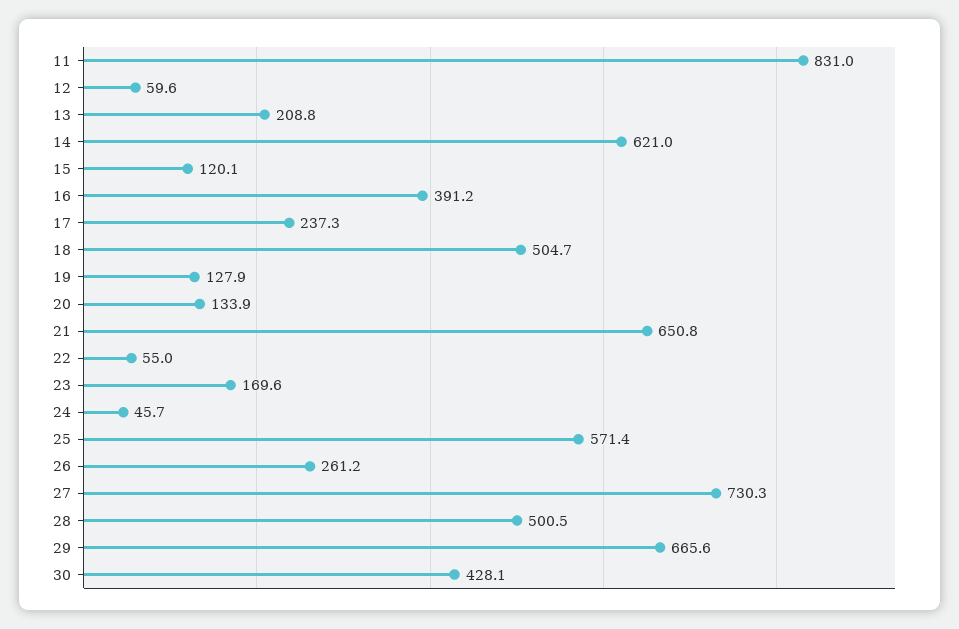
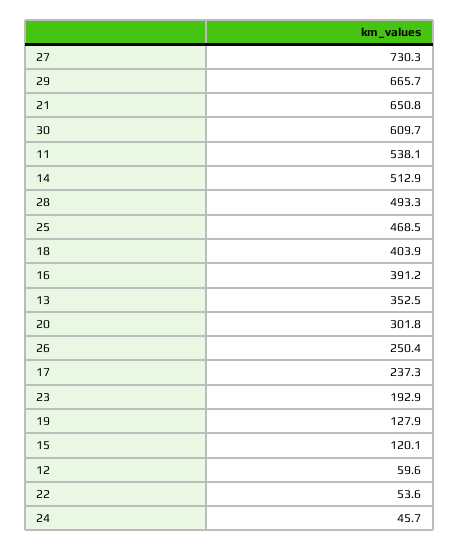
11: 831 -> 538.1
13: 208.8 -> 352.5
14: 621 -> 512.9
18: 504.7 -> 403.9
20: 133.9 -> 301.8
22: 55 -> 53.6
23: 169.6 -> 192.9
25: 571.4 -> 468.5
26: 261.2 -> 250.4
28: 500.5 -> 493.3
29: 665.6 -> 665.7
30: 428.1 -> 609.7

